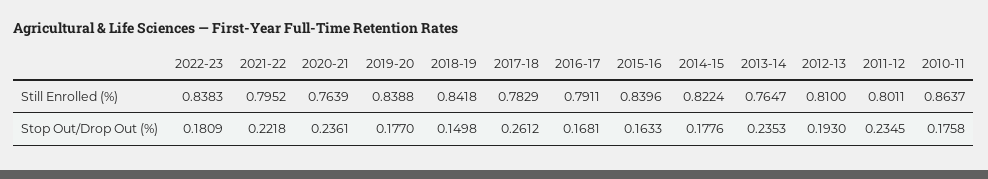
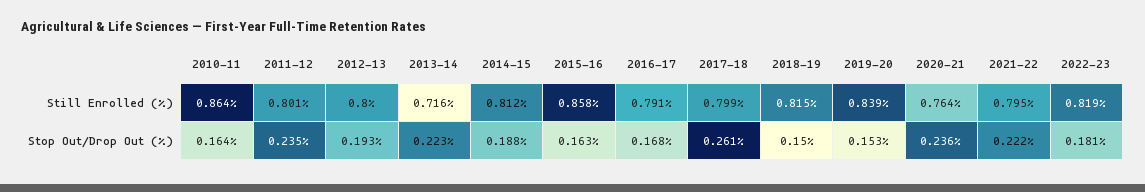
2022-23, Still Enrolled (%): 0.8383 -> 0.819
2018-19, Still Enrolled (%): 0.8418 -> 0.815
2017-18, Still Enrolled (%): 0.7829 -> 0.799
2015-16, Still Enrolled (%): 0.8396 -> 0.858
2014-15, Still Enrolled (%): 0.8224 -> 0.812
2013-14, Still Enrolled (%): 0.7647 -> 0.716
2012-13, Still Enrolled (%): 0.81 -> 0.8
2019-20, Stop Out/Drop Out (%): 0.177 -> 0.153
2014-15, Stop Out/Drop Out (%): 0.1776 -> 0.188
2013-14, Stop Out/Drop Out (%): 0.2353 -> 0.223
2010-11, Stop Out/Drop Out (%): 0.1758 -> 0.164

